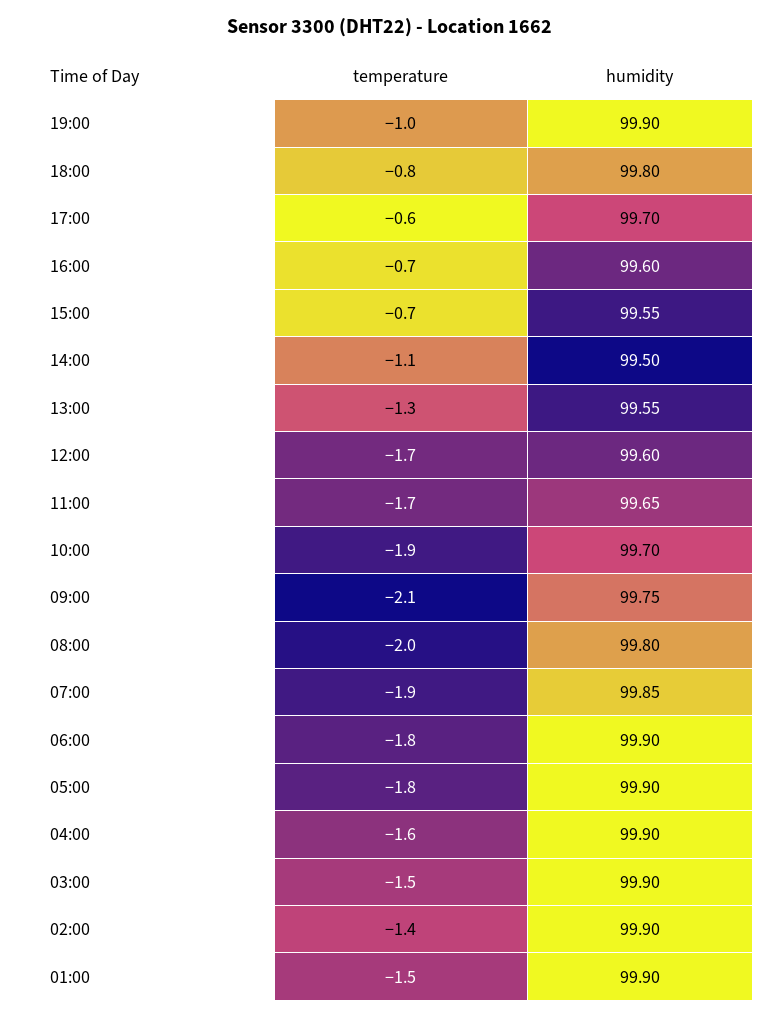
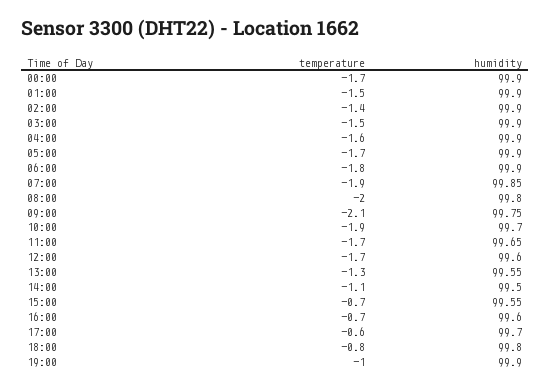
temperature, 05:00: -1.8 -> -1.7
temperature, 00:00: none -> -1.7
humidity, 00:00: none -> 99.9

